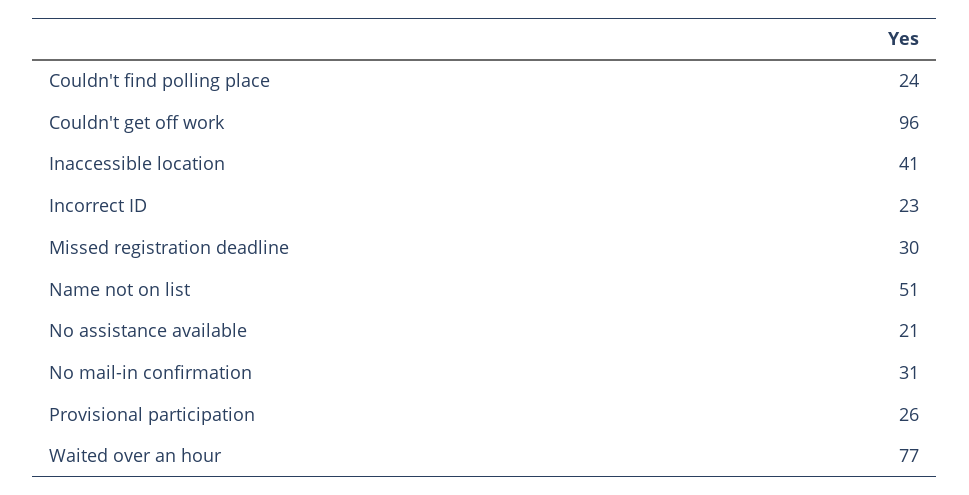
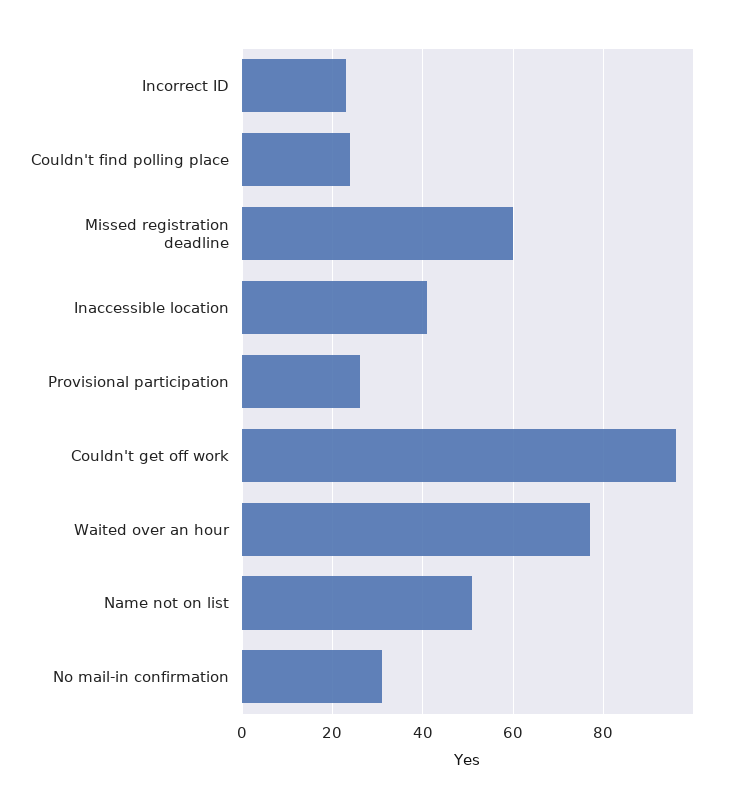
Missed registration deadline: 30 -> 60
No assistance available: 21 -> none

